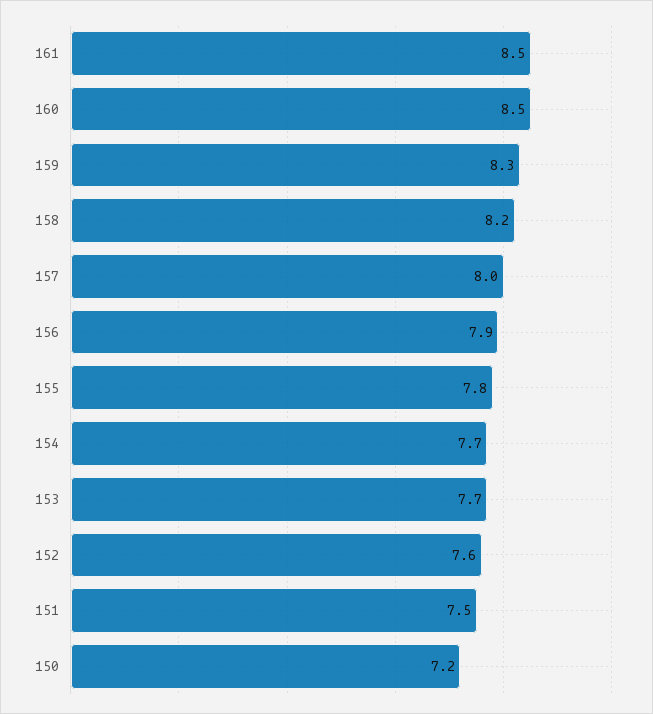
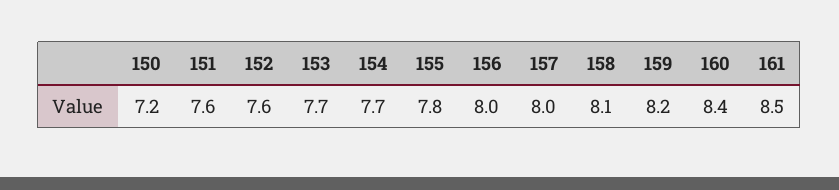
160: 8.5 -> 8.4
159: 8.3 -> 8.2
158: 8.2 -> 8.1
156: 7.9 -> 8
151: 7.5 -> 7.6

